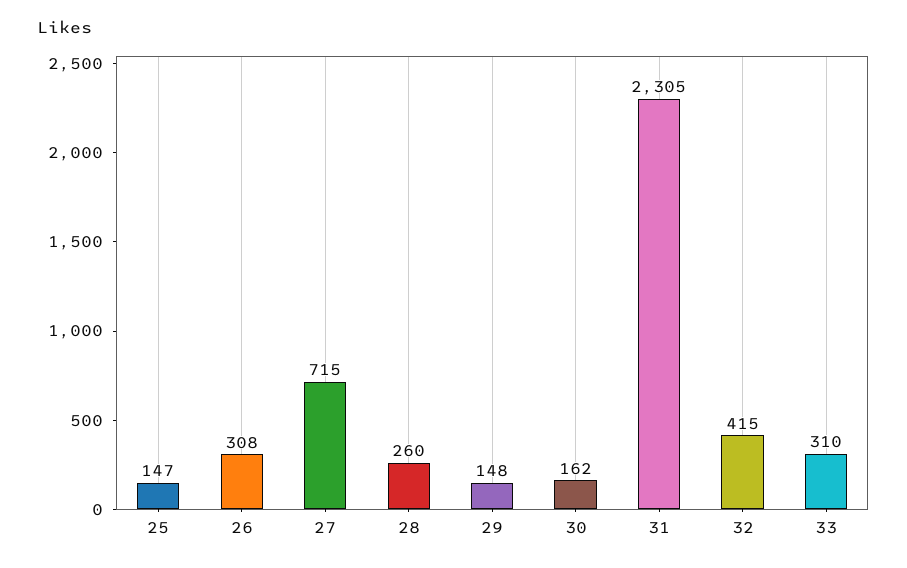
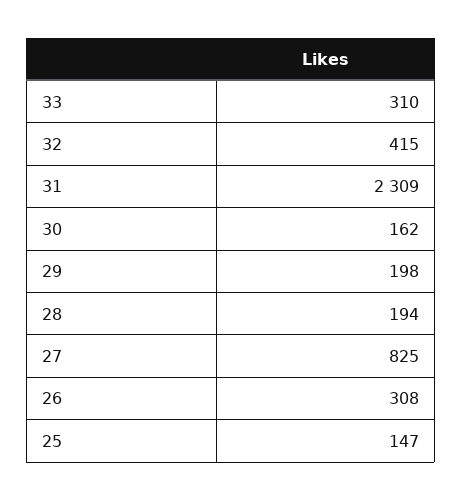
27: 715 -> 825
28: 260 -> 194
29: 148 -> 198
31: 2305 -> 2309

